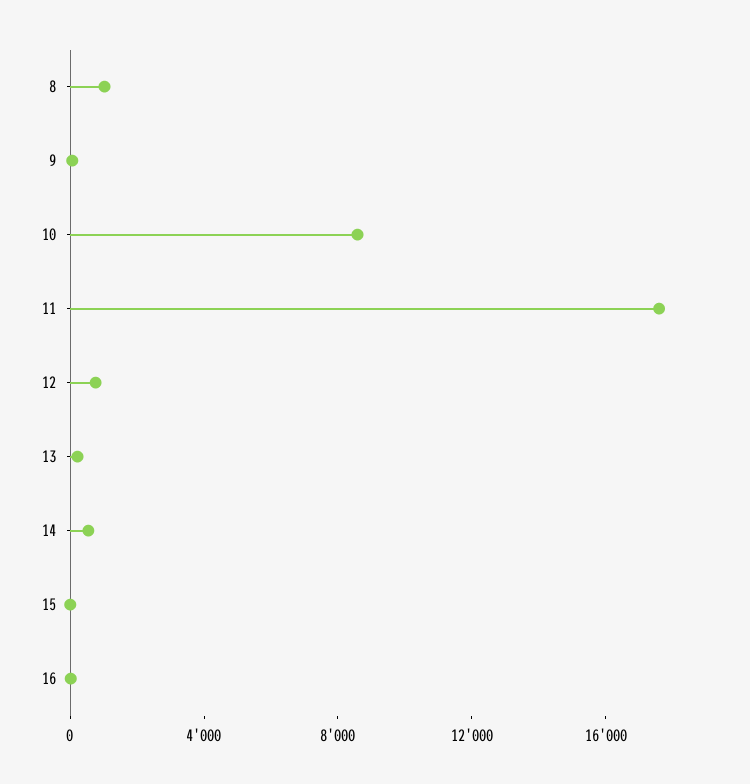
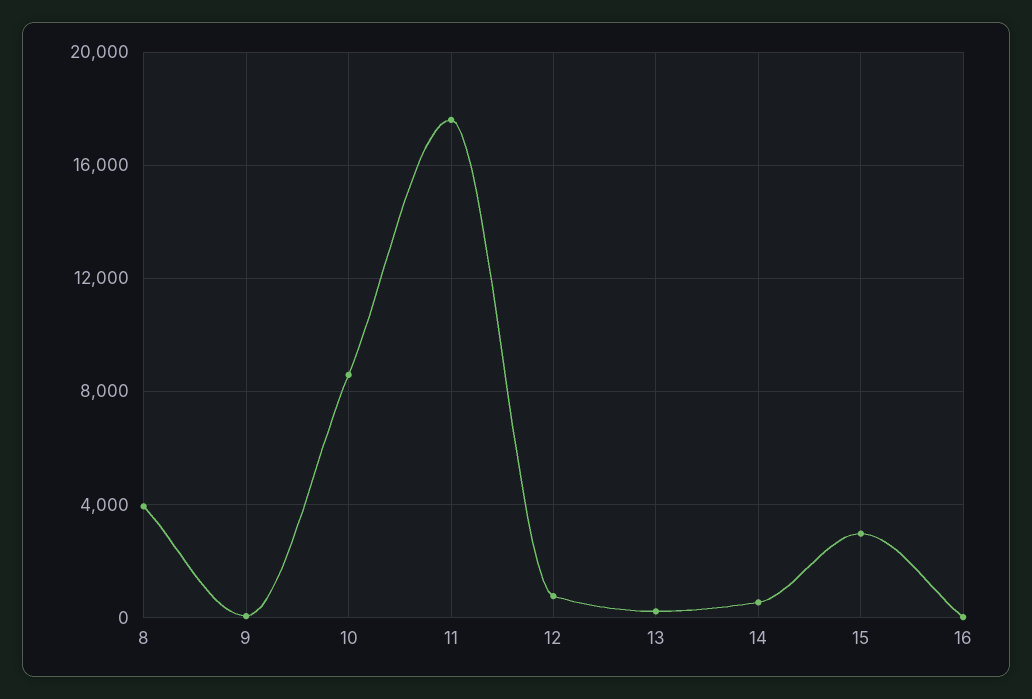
8: 1000 -> 4000
15: 0 -> 3000

